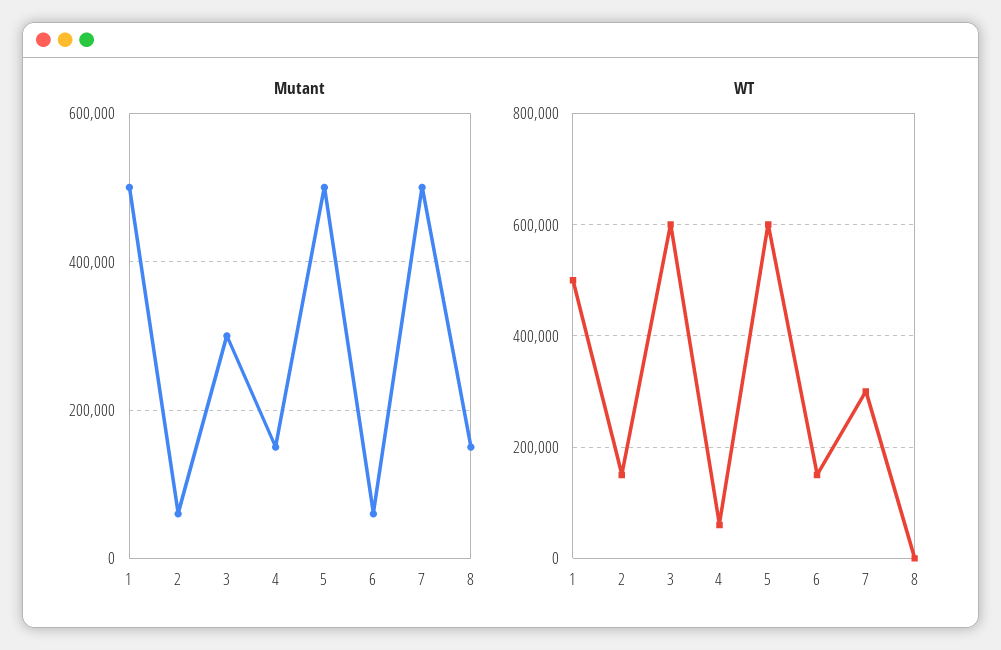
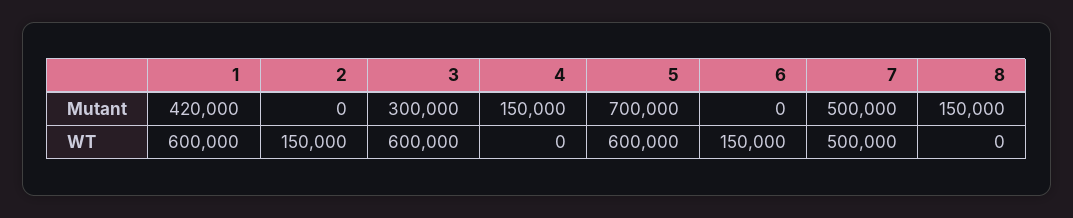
Mutant, 1: 500000 -> 420000
Mutant, 2: 60000 -> 0
Mutant, 5: 500000 -> 700000
Mutant, 6: 60000 -> 0
WT, 1: 500000 -> 600000
WT, 4: 60000 -> 0
WT, 7: 300000 -> 500000

